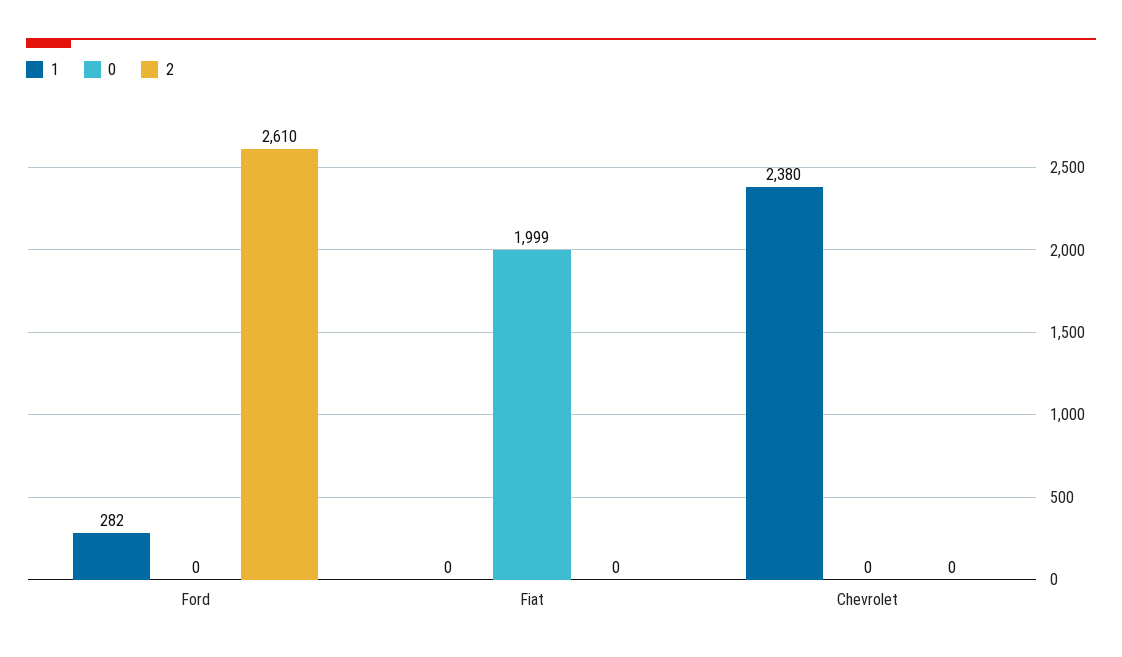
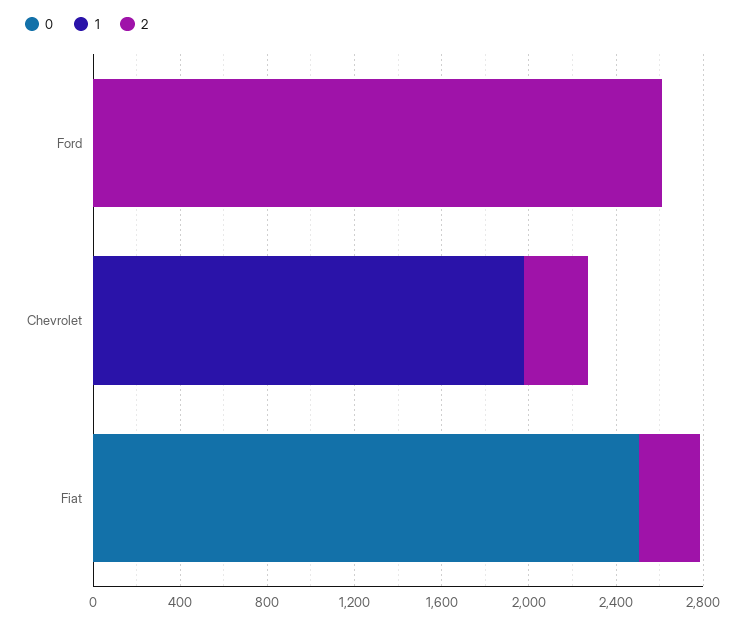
1, Ford: 282 -> 0
0, Fiat: 1999 -> 2500
2, Fiat: 0 -> 300
1, Chevrolet: 2380 -> 2000
2, Chevrolet: 0 -> 300

